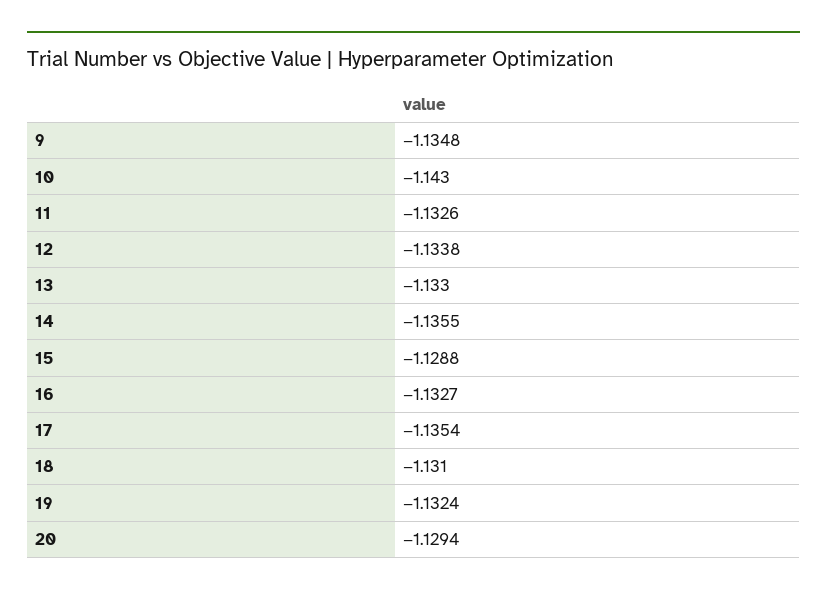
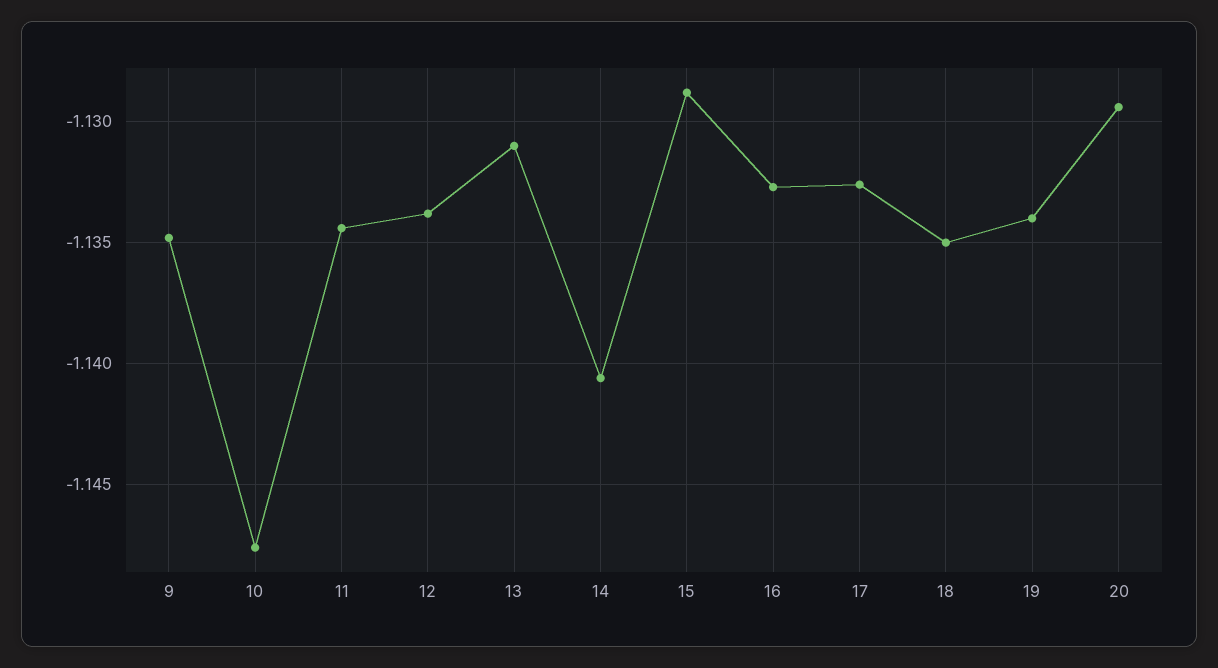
10: -1.143 -> -1.1475
11: -1.1326 -> -1.1345
13: -1.133 -> -1.131
14: -1.1355 -> -1.1405
17: -1.1354 -> -1.1325
18: -1.131 -> -1.135
19: -1.1324 -> -1.134

